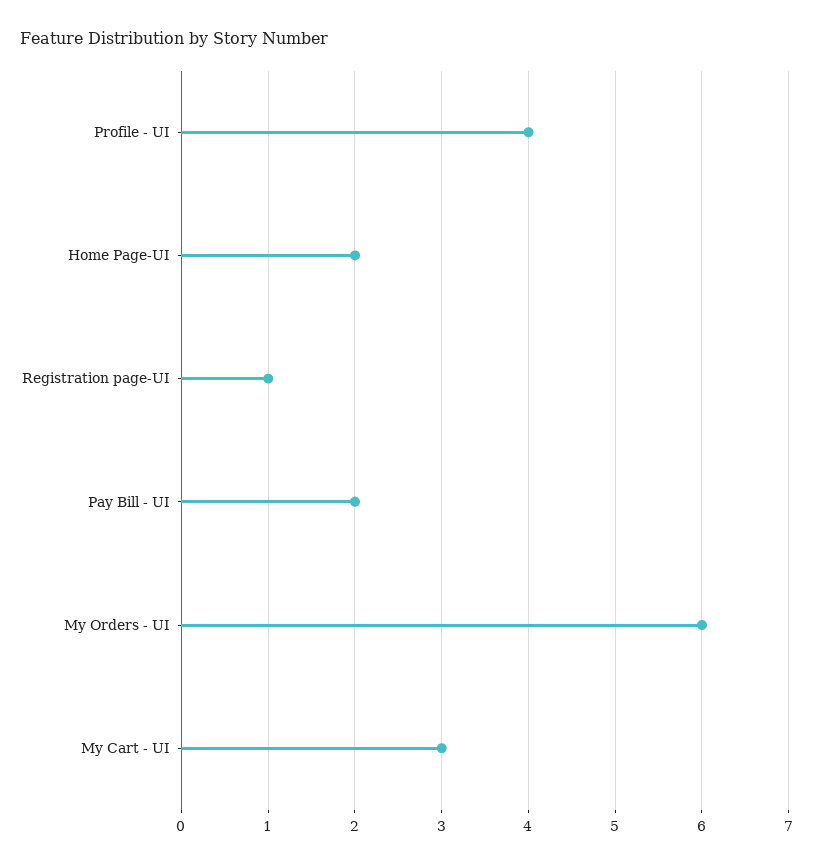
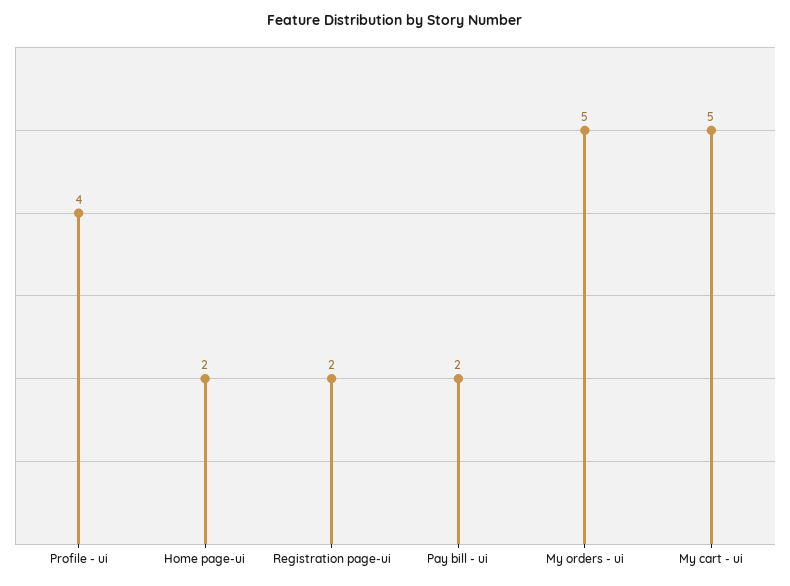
Registration page-UI: 1 -> 2
My Orders - UI: 6 -> 5
My Cart - UI: 3 -> 5

